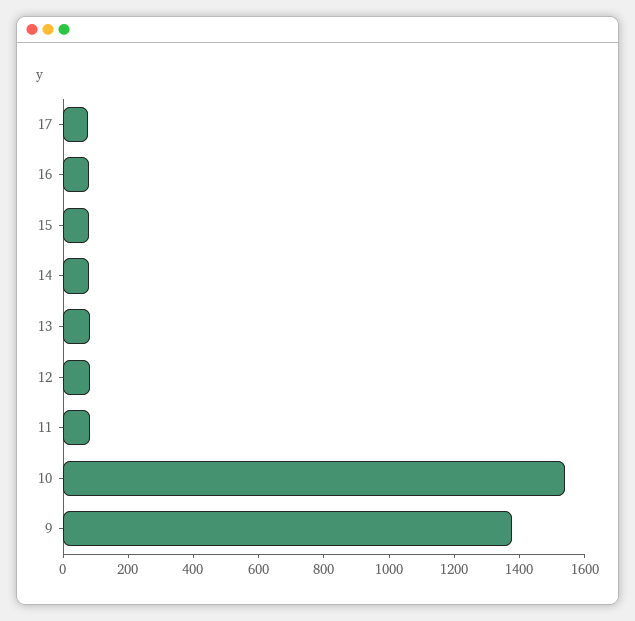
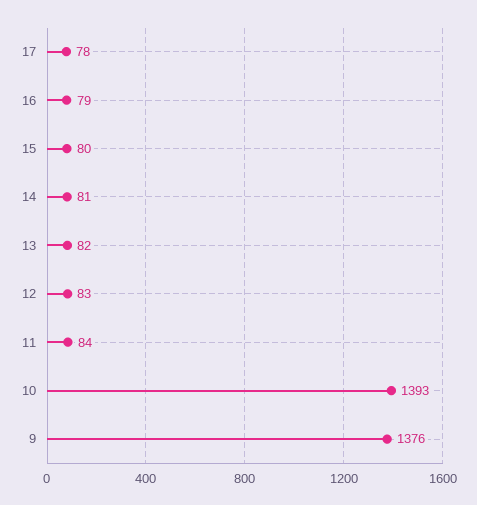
10: 1550 -> 1393

